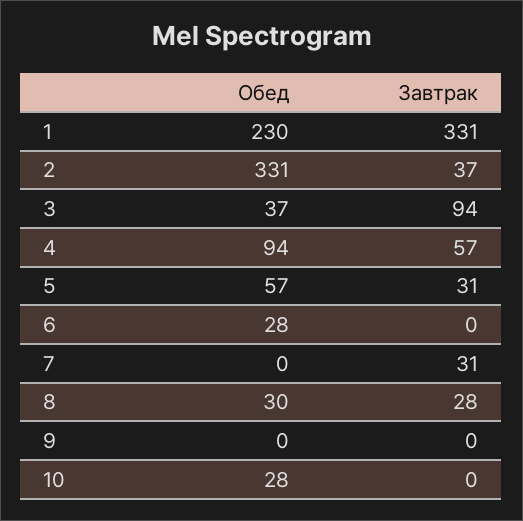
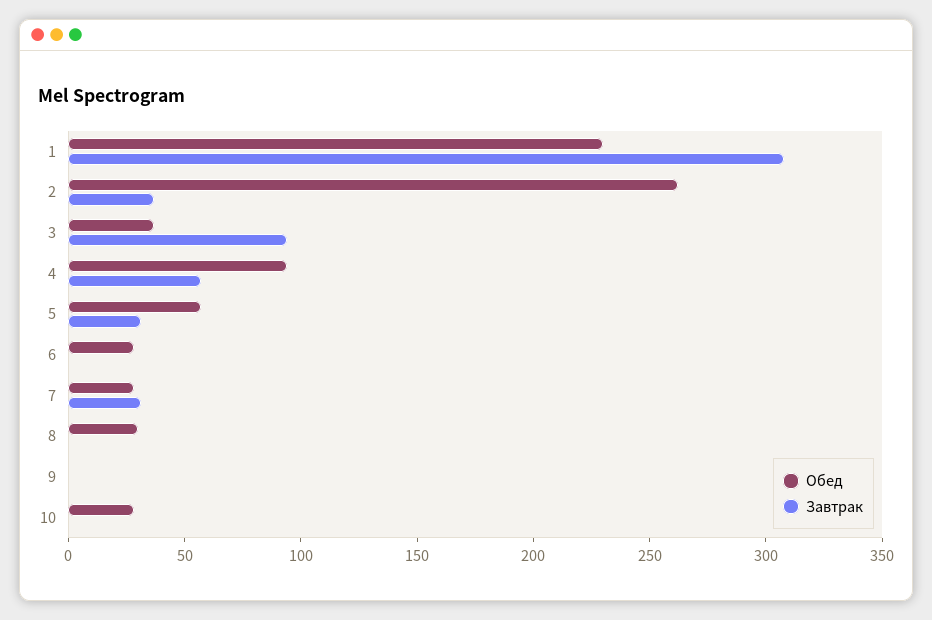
Завтрак, 1: 331 -> 310
Обед, 2: 331 -> 260
Обед, 7: 0 -> 30
Завтрак, 8: 28 -> 0

